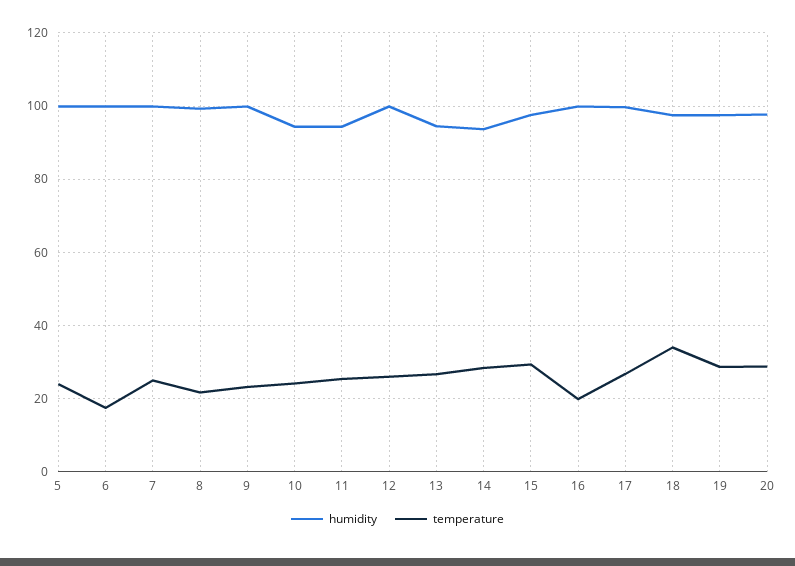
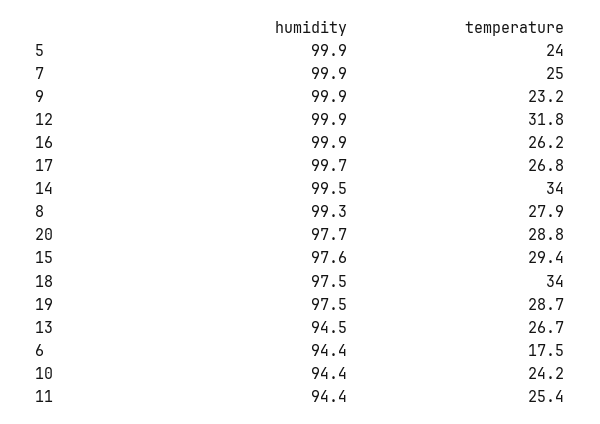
humidity, 6: 100 -> 94.4
temperature, 8: 22 -> 27.9
temperature, 12: 26 -> 31.8
humidity, 14: 94 -> 99.5
temperature, 14: 28 -> 34
temperature, 16: 20 -> 26.2

